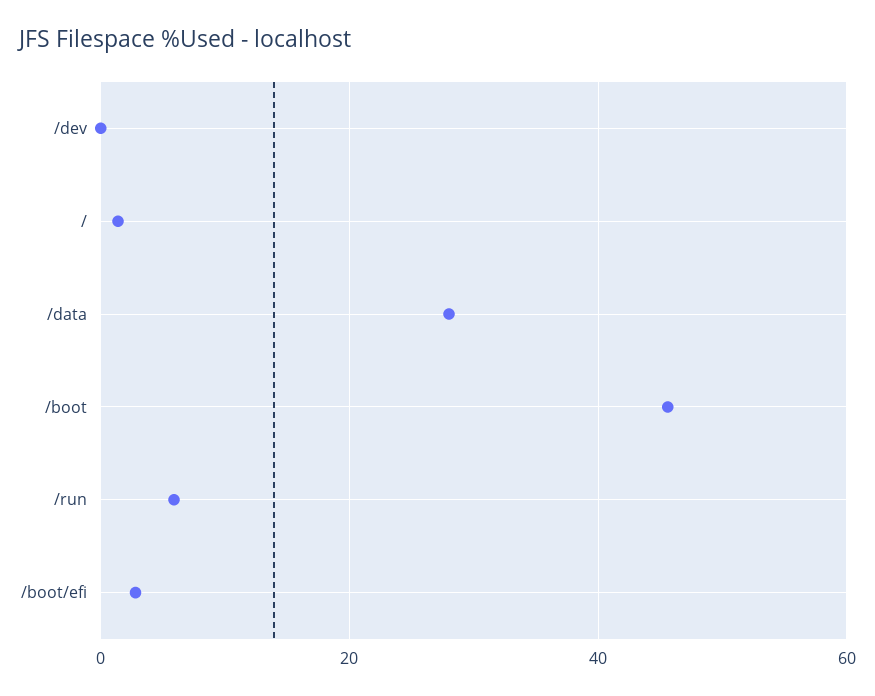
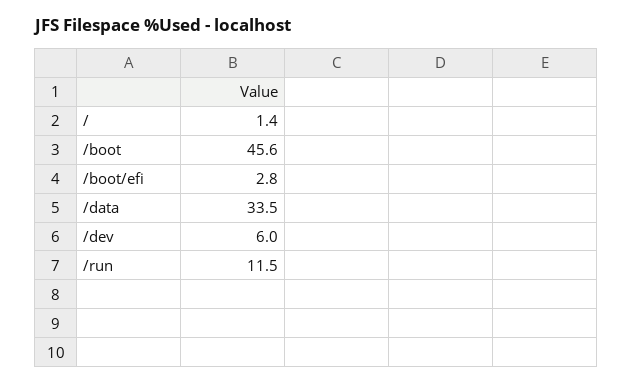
/dev: 0 -> 6
/data: 28 -> 33.5
/run: 6 -> 11.5

